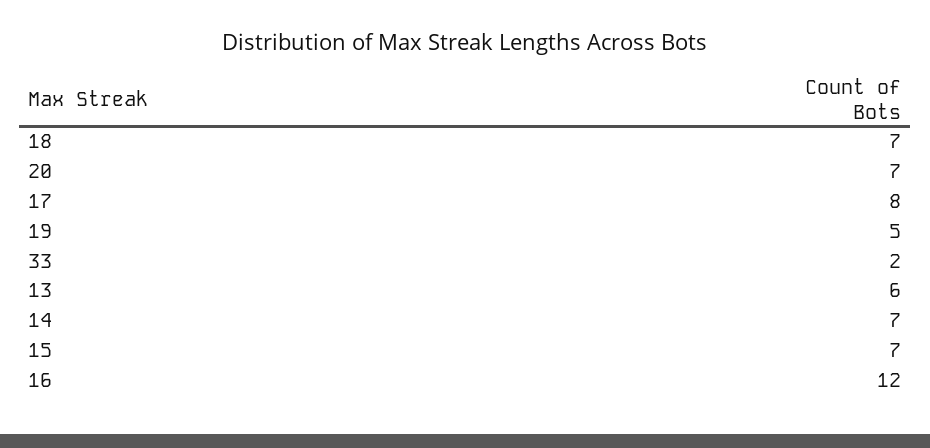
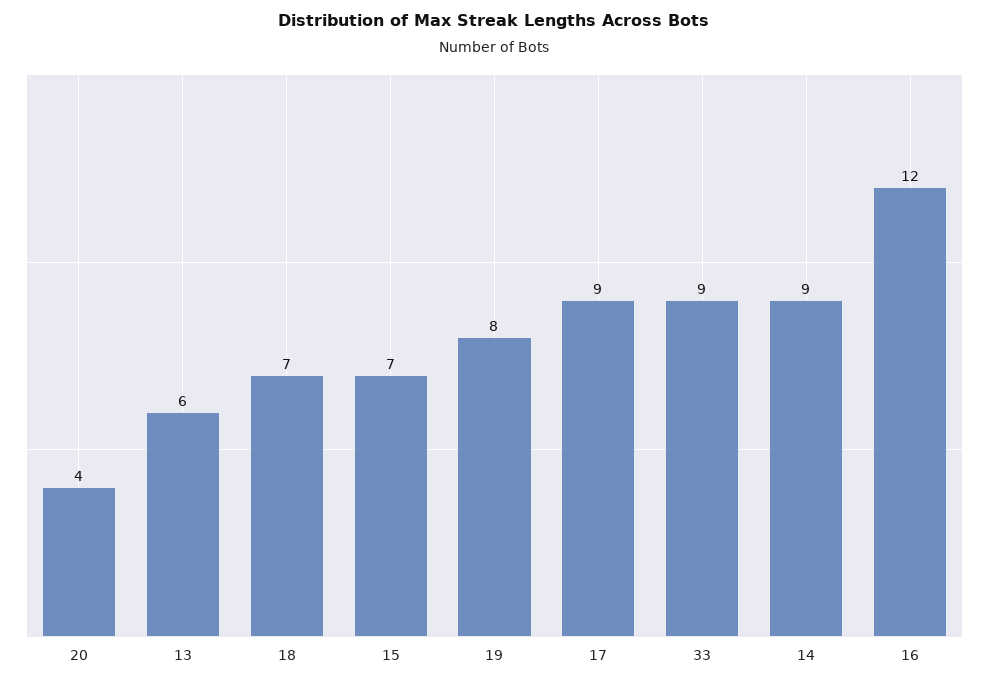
20: 7 -> 4
17: 8 -> 9
19: 5 -> 8
33: 2 -> 9
14: 7 -> 9

